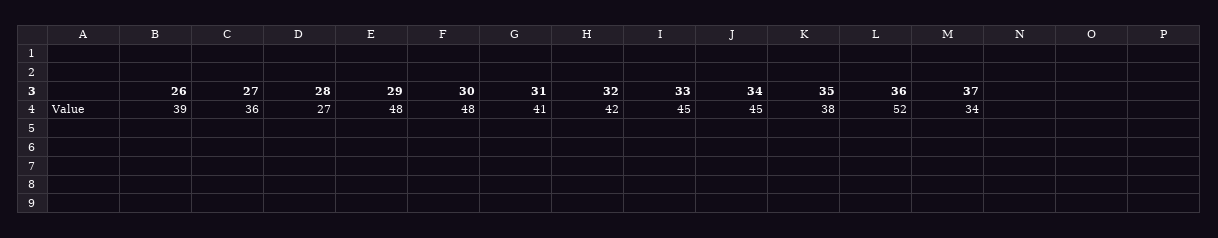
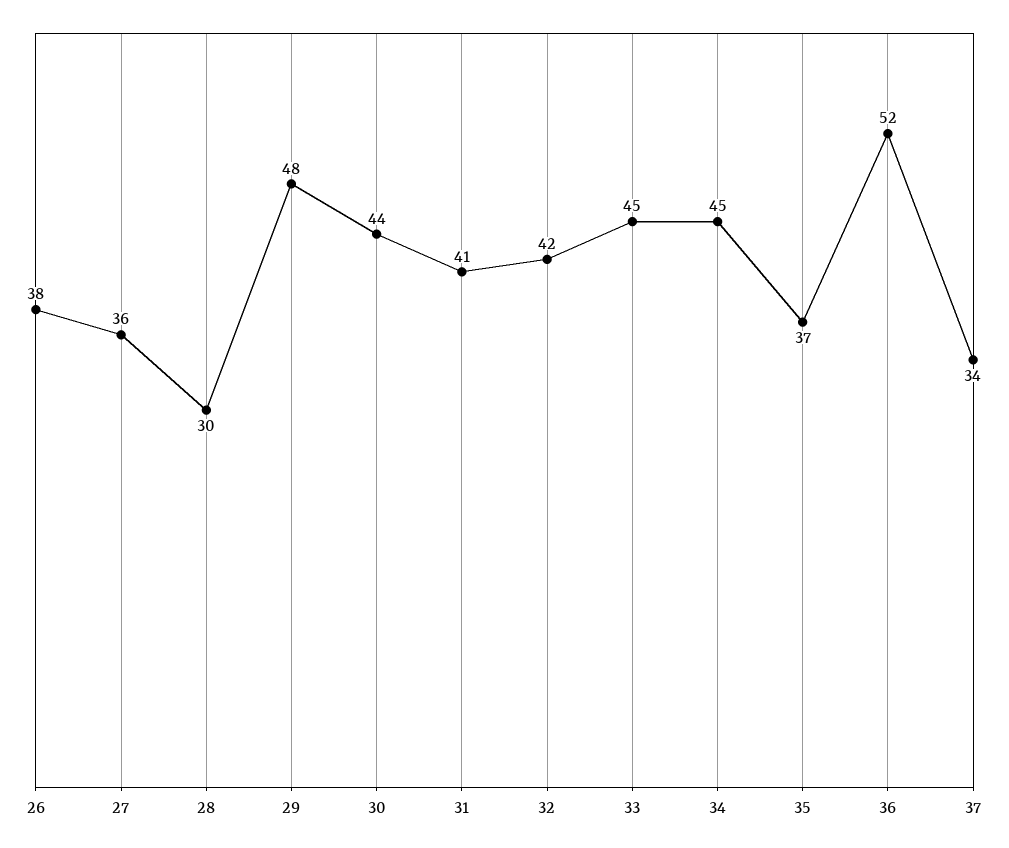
26: 39 -> 38
28: 27 -> 30
30: 48 -> 44
35: 38 -> 37

